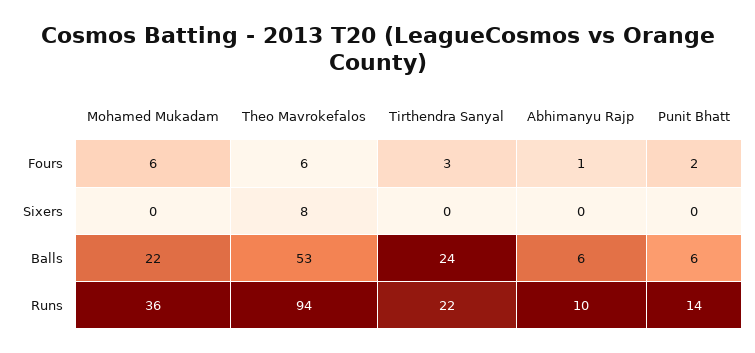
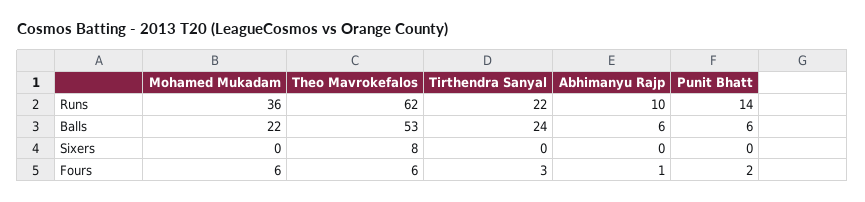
Theo Mavrokefalos, Runs: 94 -> 62

